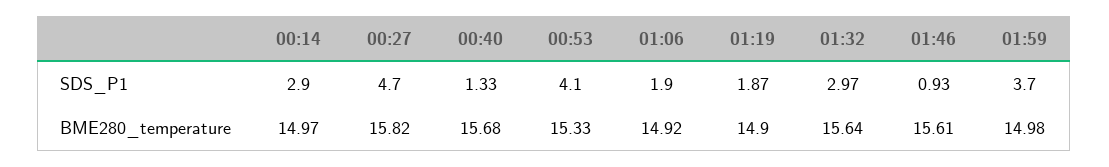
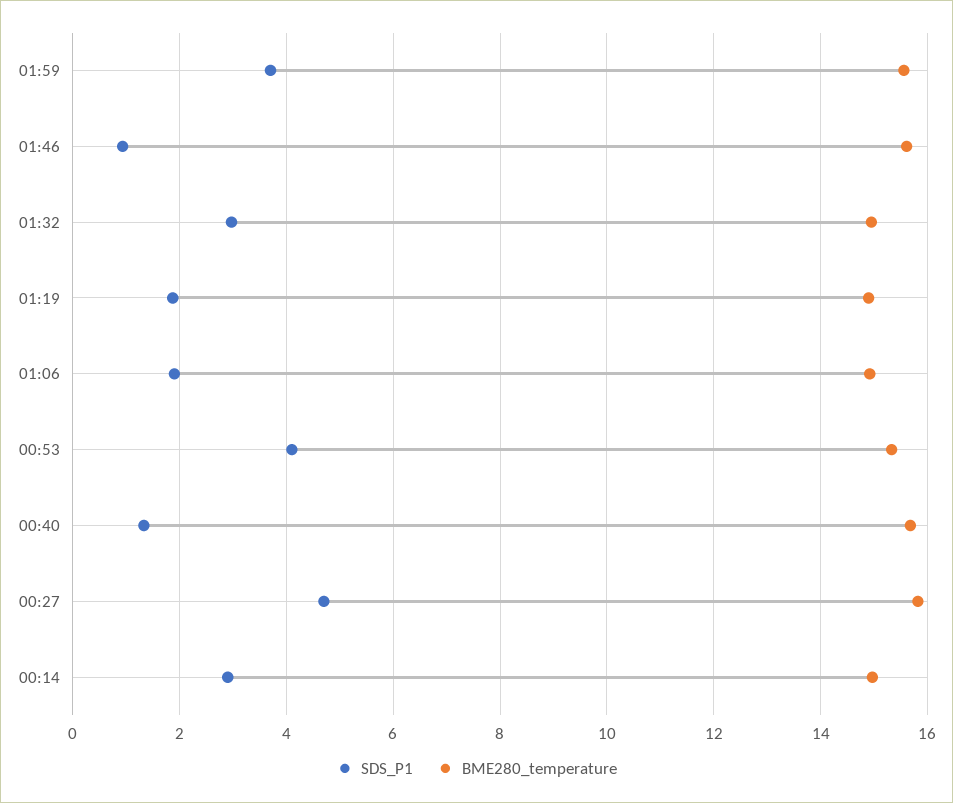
BME280_temperature, 01:32: 15.64 -> 15
BME280_temperature, 01:59: 14.98 -> 15.6

